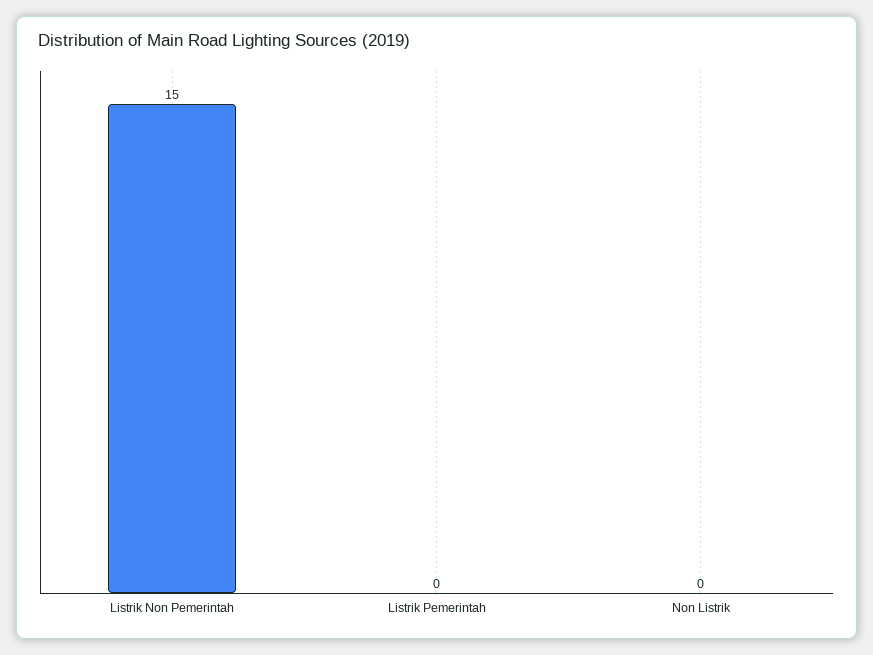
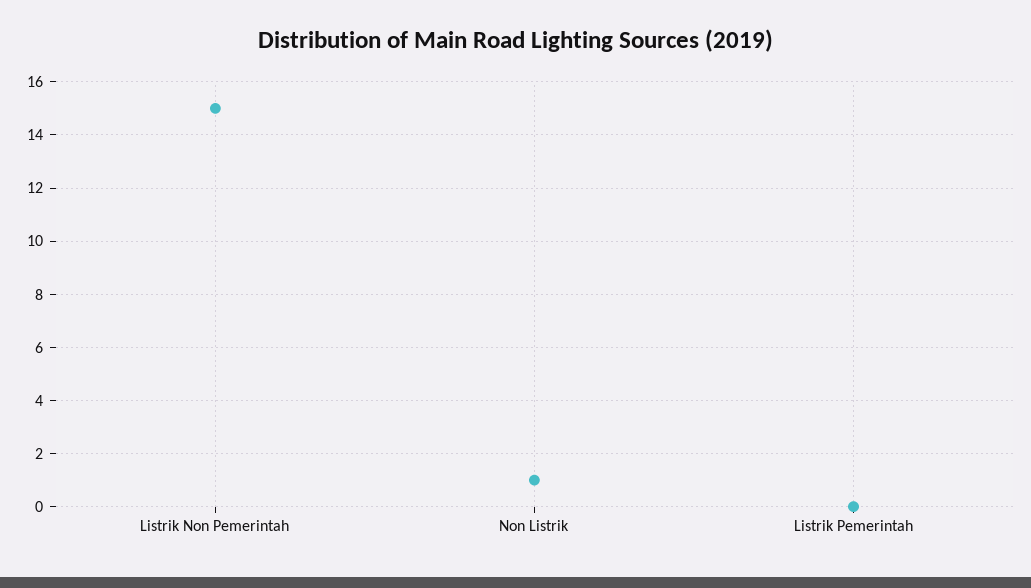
Non Listrik: 0 -> 1

